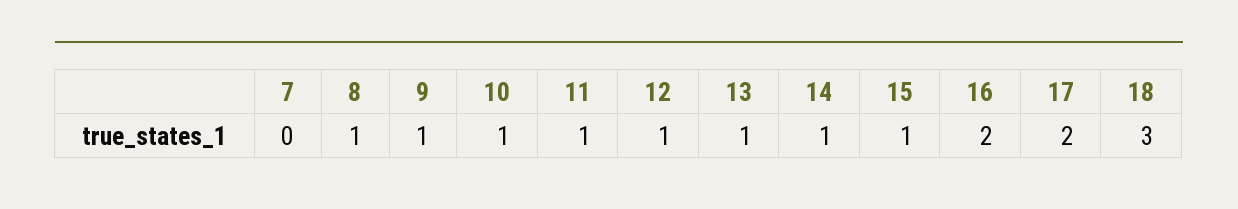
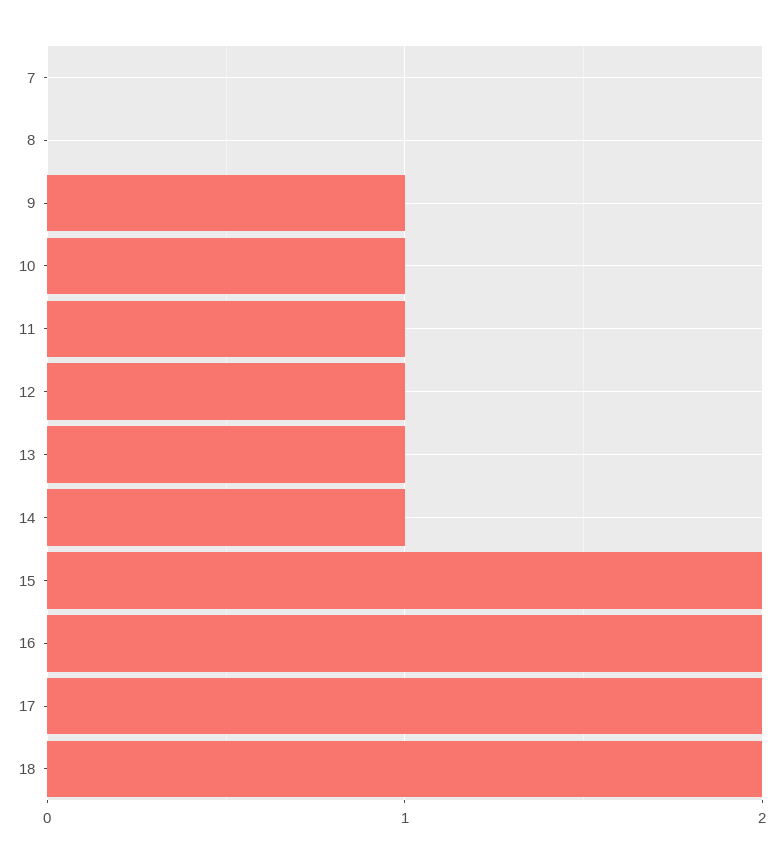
8: 1 -> 0
15: 1 -> 2
18: 3 -> 2

